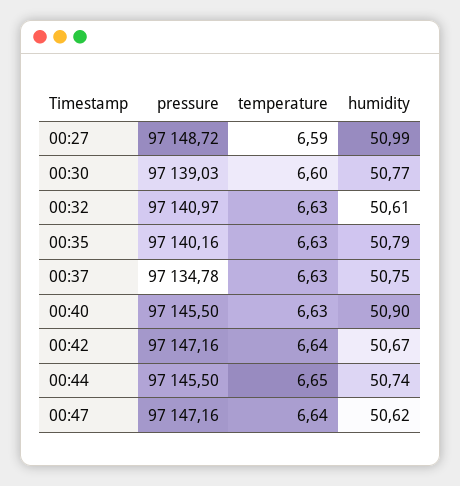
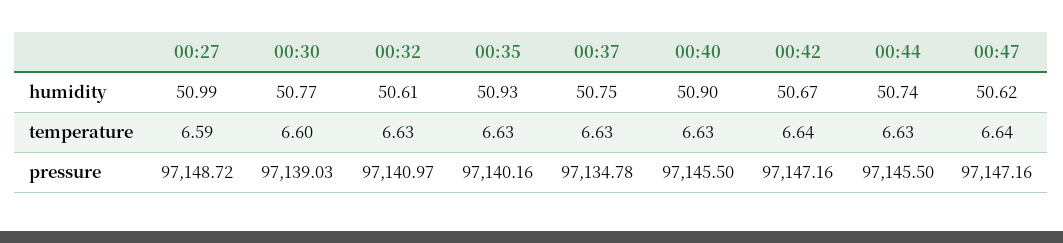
humidity, 00:35: 50.79 -> 50.93
temperature, 00:44: 6.65 -> 6.63

